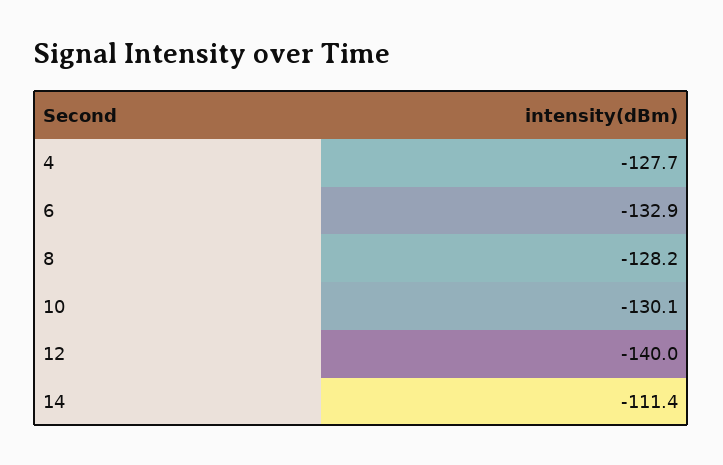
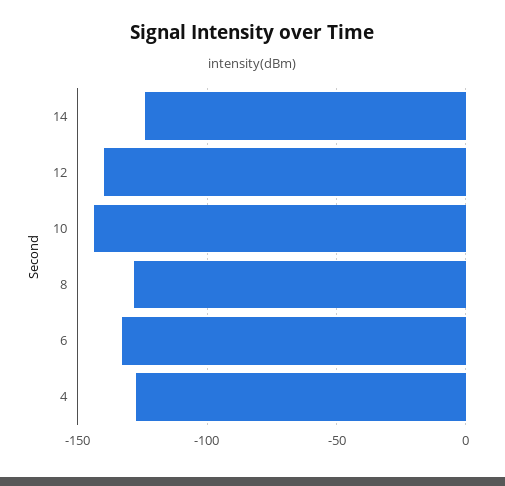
10: -130.1 -> -145
14: -111.4 -> -125

